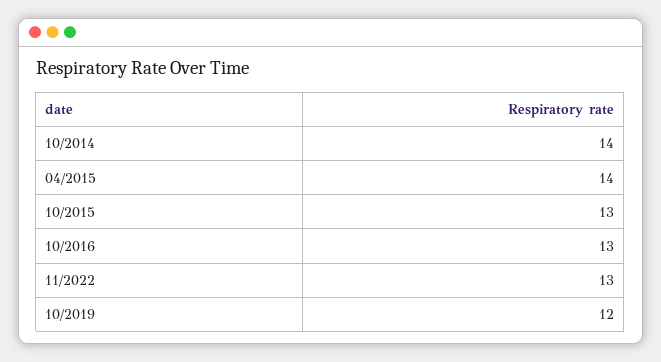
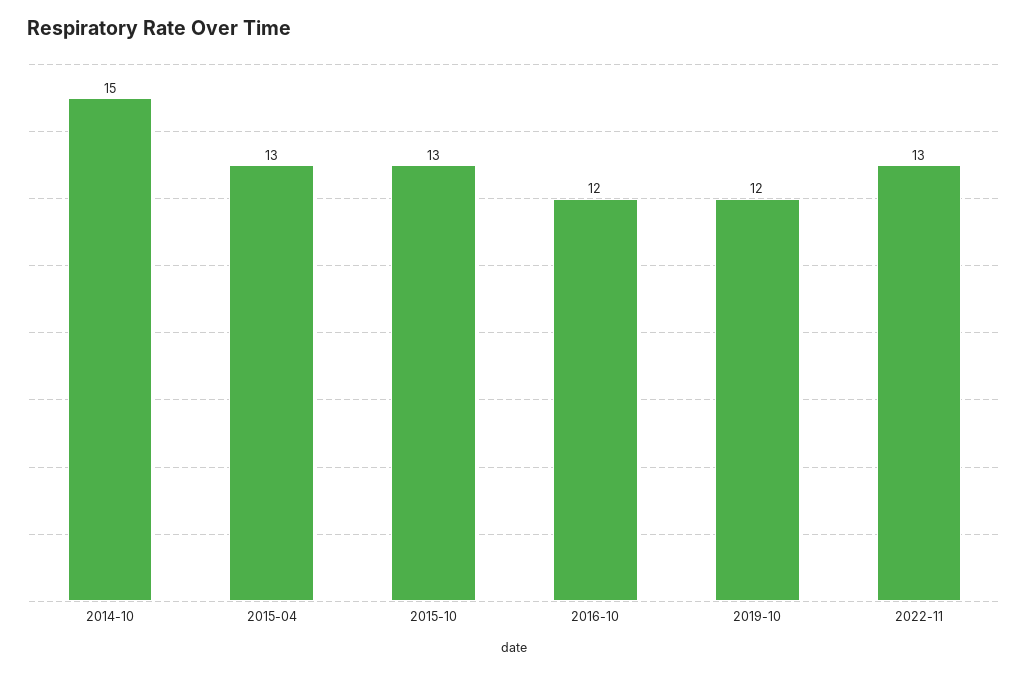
10/2014: 14 -> 15
04/2015: 14 -> 13
10/2016: 13 -> 12

